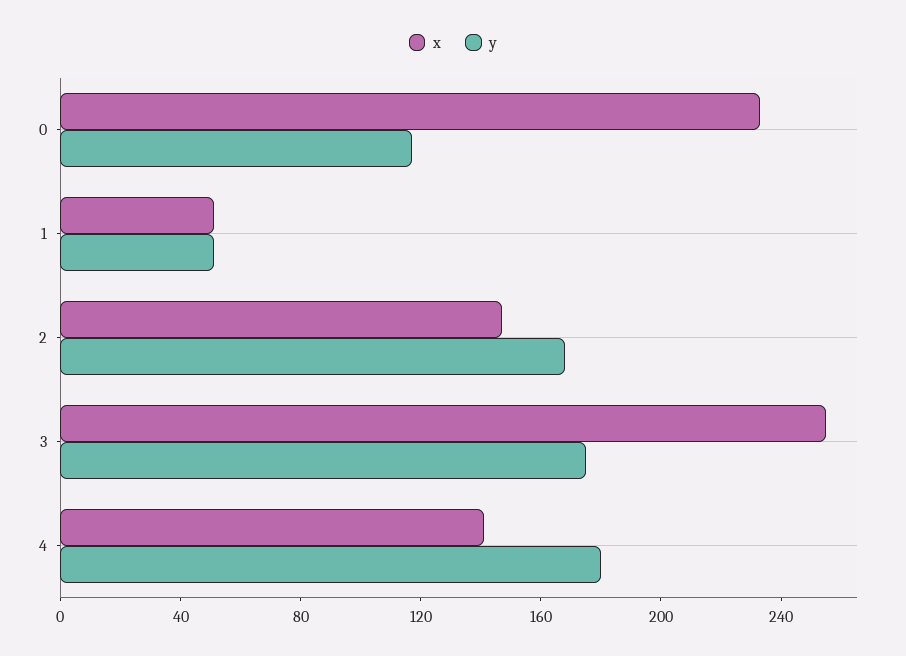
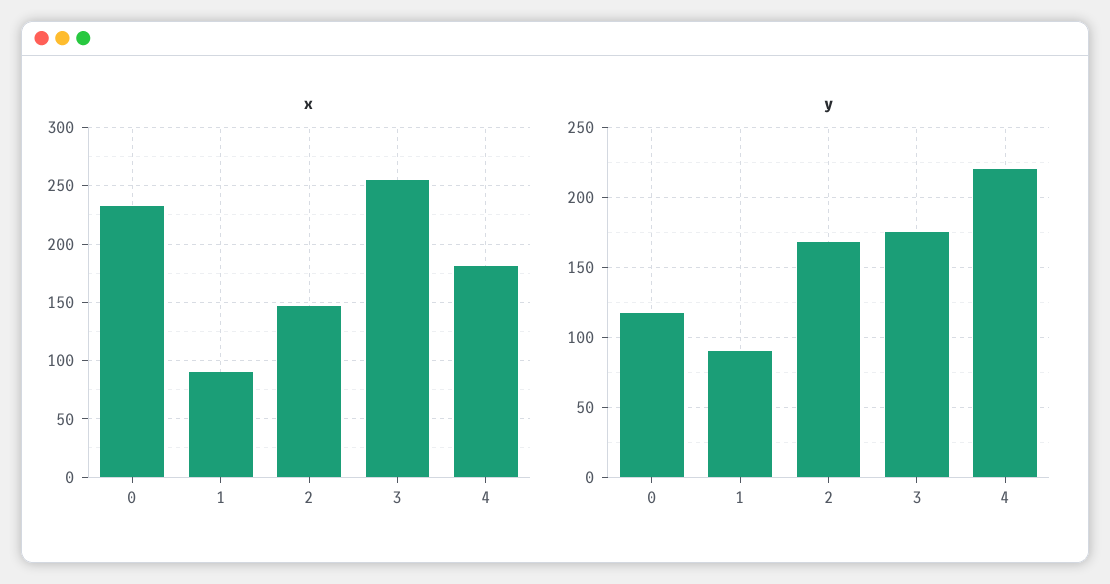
x, 1: 50 -> 90
y, 1: 50 -> 90
x, 4: 140 -> 180
y, 4: 180 -> 220

